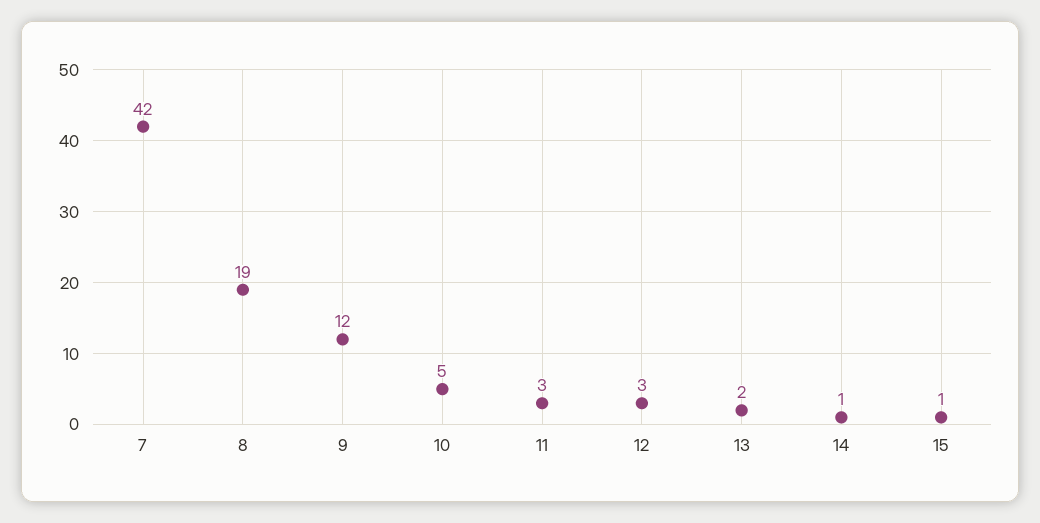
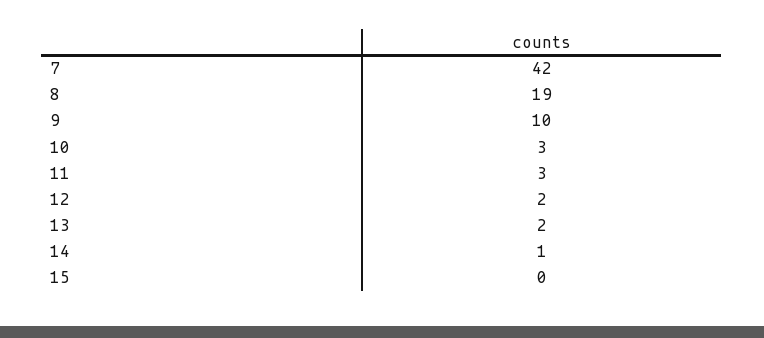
9: 12 -> 10
10: 5 -> 3
12: 3 -> 2
15: 1 -> 0

